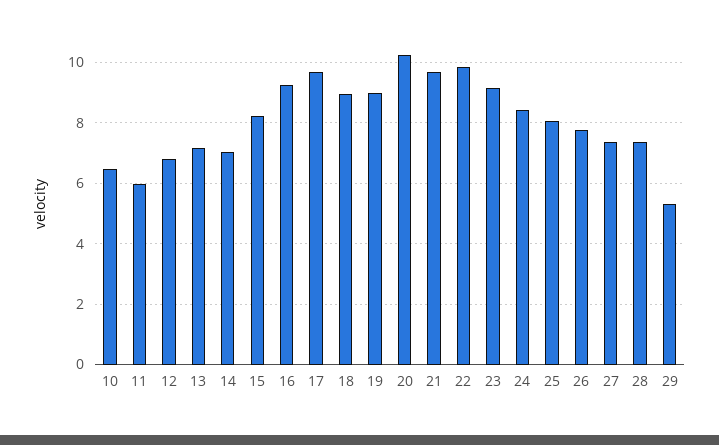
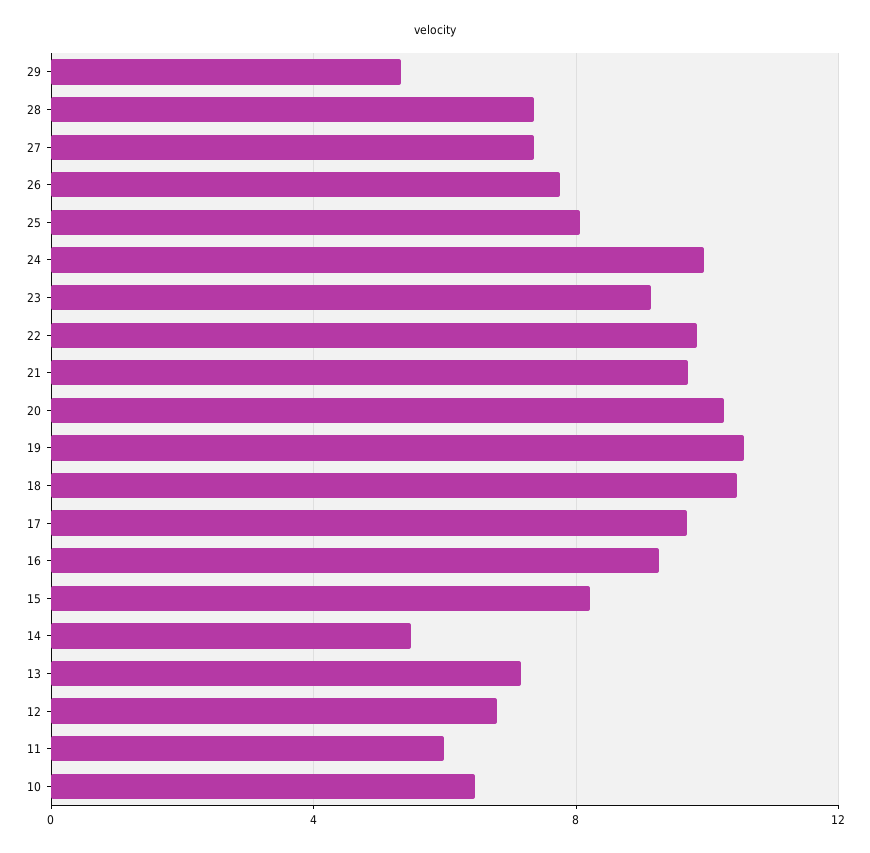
14: 7 -> 5.5
18: 9 -> 10.5
19: 9 -> 10.5
24: 8.4 -> 10

